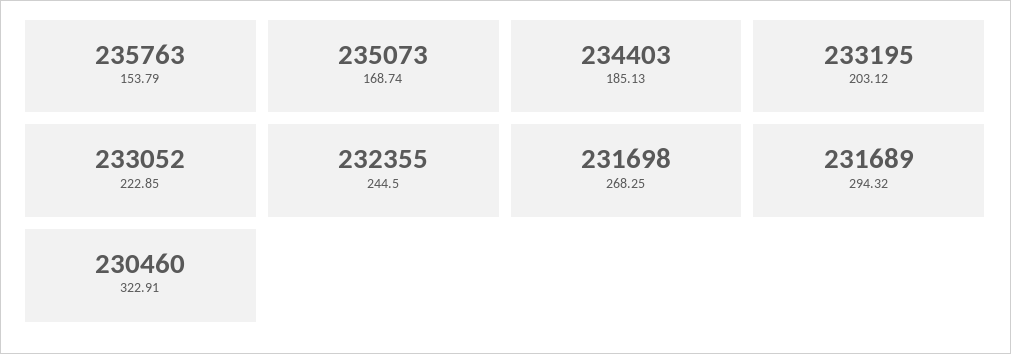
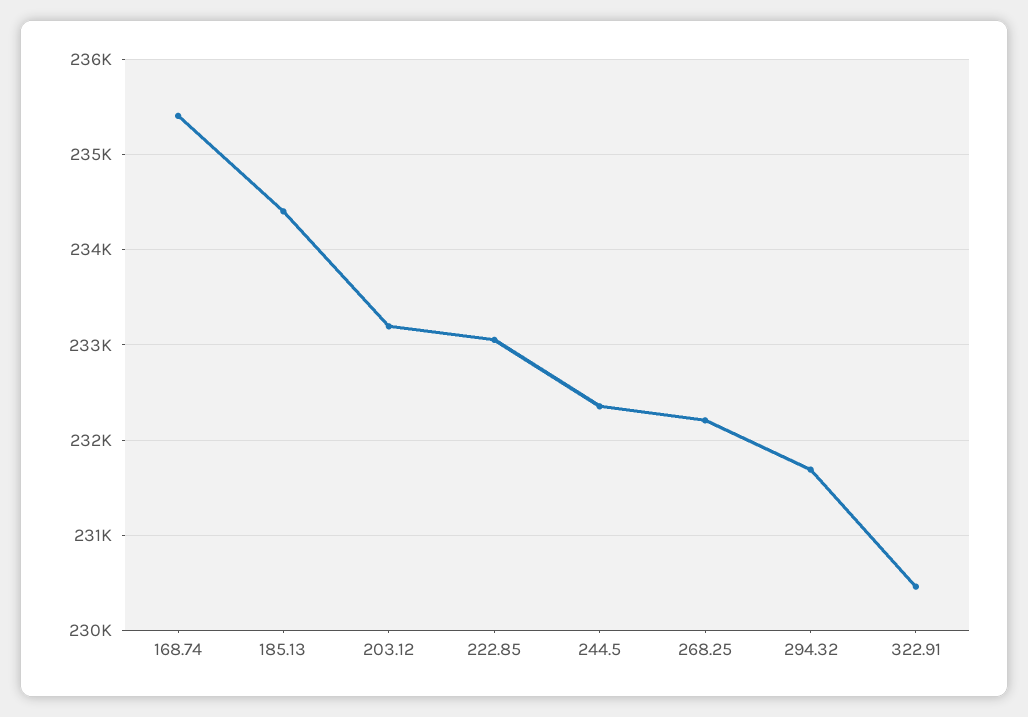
153.79: 235763 -> none
168.74: 235073 -> 235400
268.25: 231698 -> 232200

